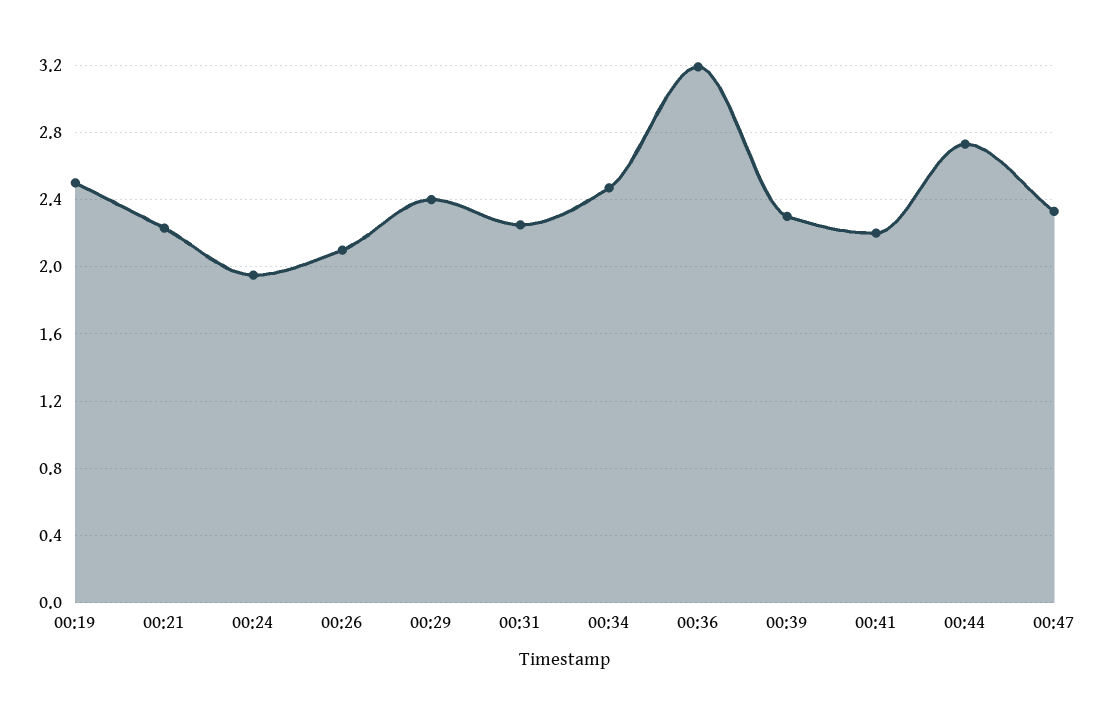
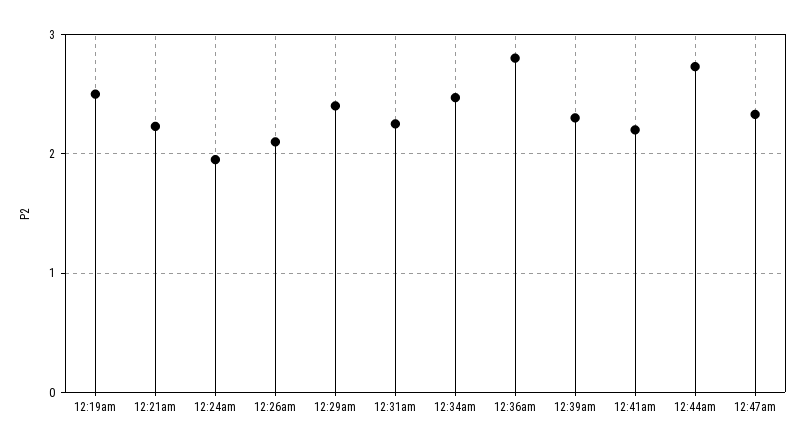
00:36: 3.2 -> 2.8

